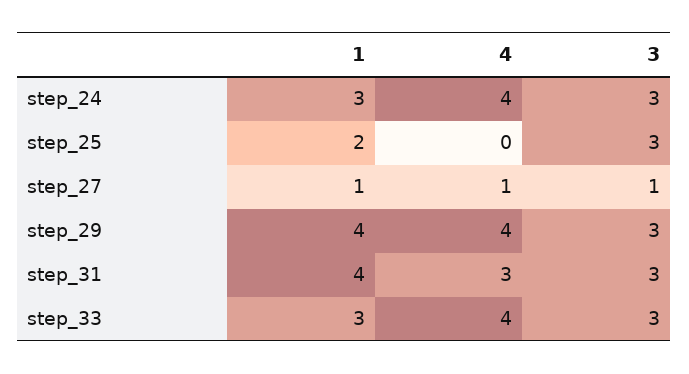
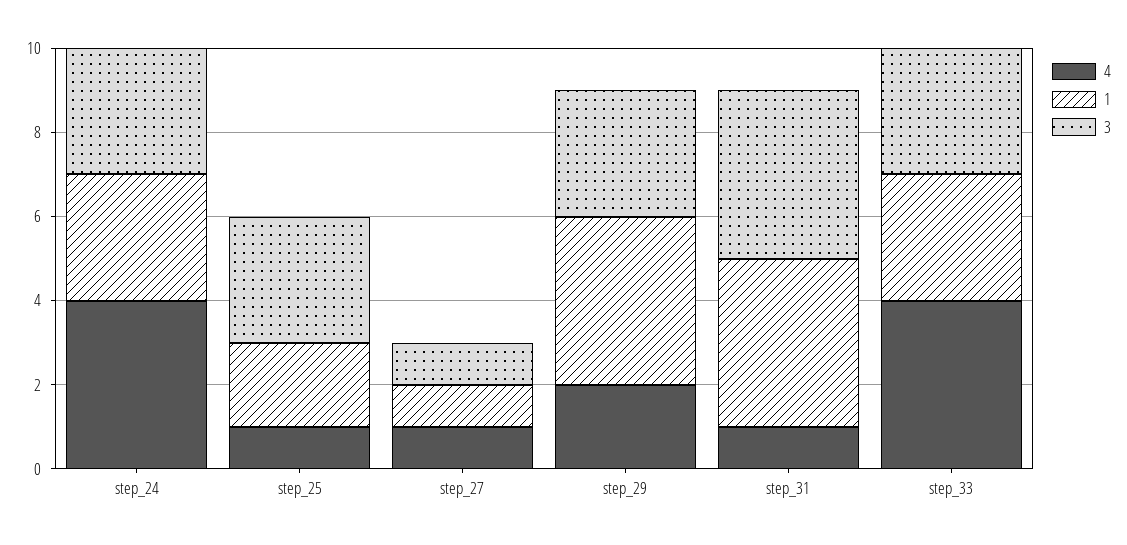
4, step_25: 0 -> 1
4, step_29: 4 -> 2
4, step_31: 3 -> 1
3, step_31: 3 -> 4

